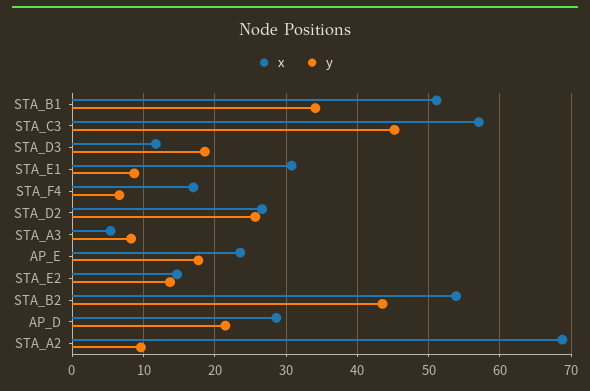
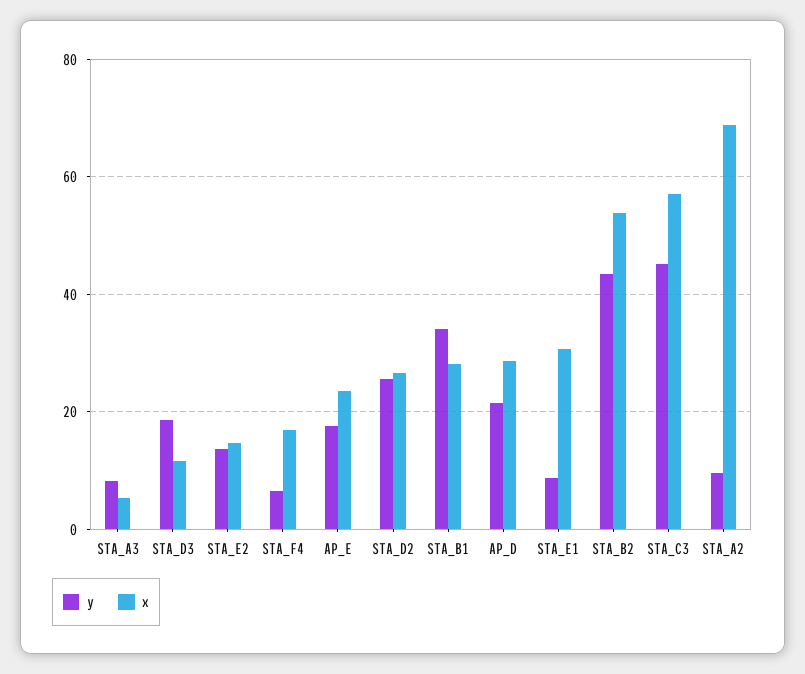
x, STA_B1: 51 -> 28

